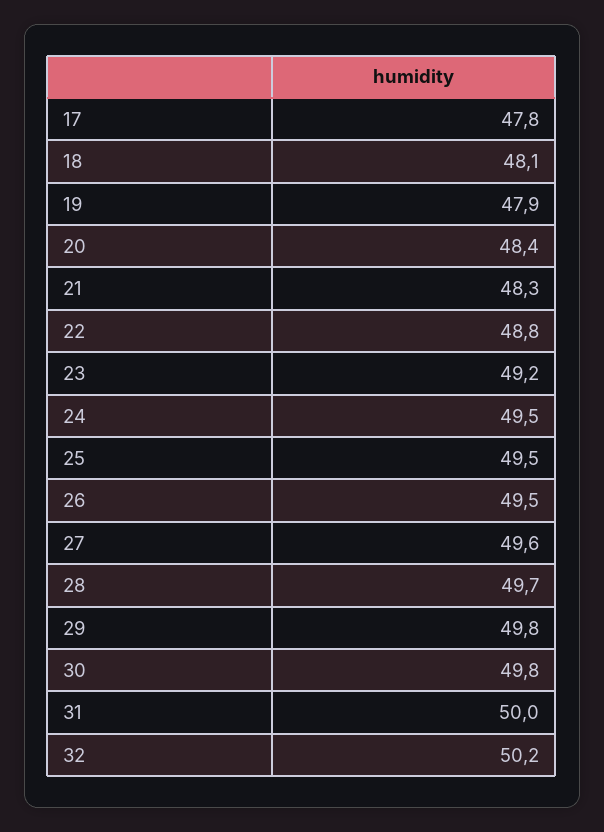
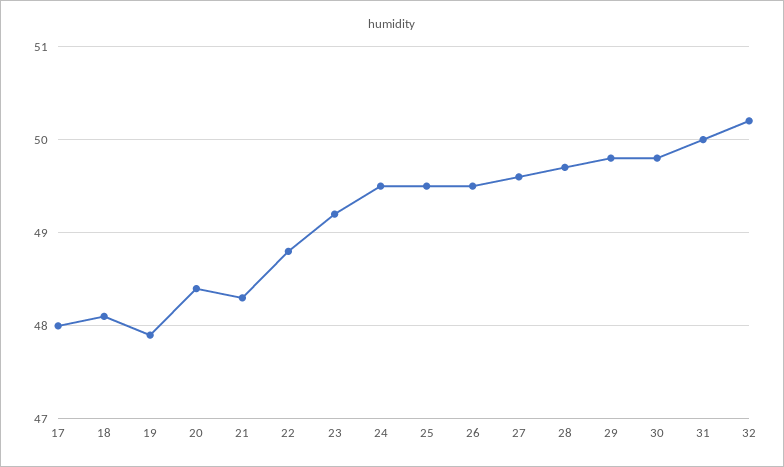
17: 47.8 -> 48

